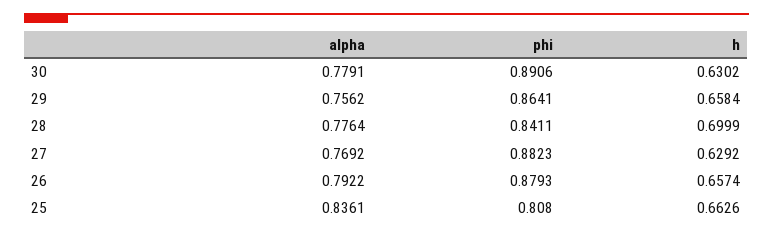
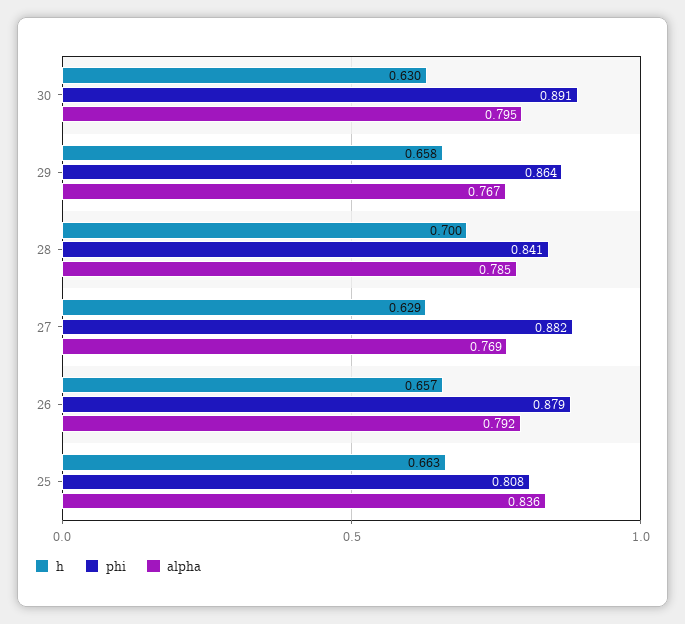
alpha, 30: 0.7791 -> 0.795
alpha, 29: 0.7562 -> 0.767
alpha, 28: 0.7764 -> 0.785

